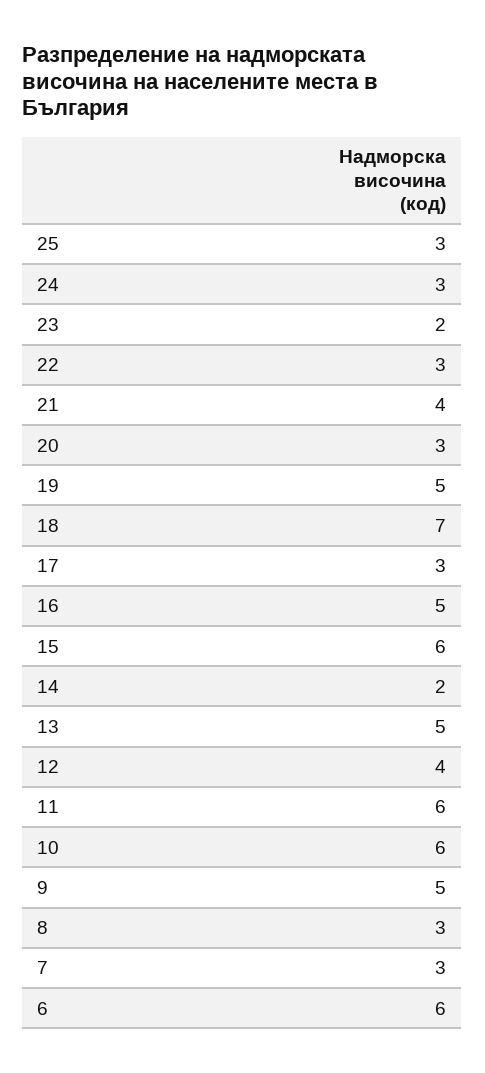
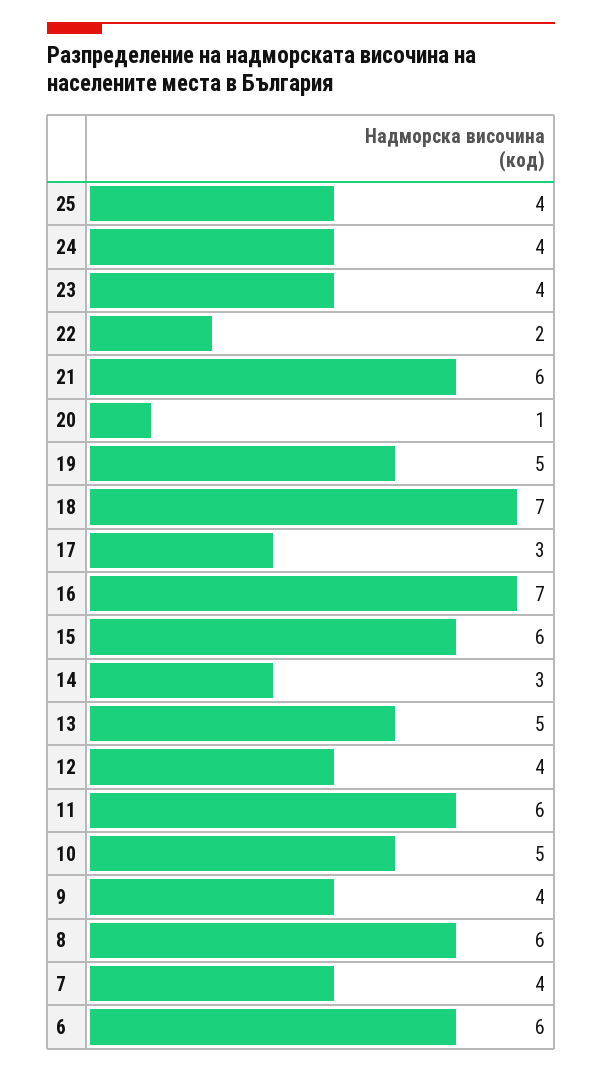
25: 3 -> 4
24: 3 -> 4
23: 2 -> 4
22: 3 -> 2
21: 4 -> 6
20: 3 -> 1
16: 5 -> 7
14: 2 -> 3
10: 6 -> 5
9: 5 -> 4
8: 3 -> 6
7: 3 -> 4

